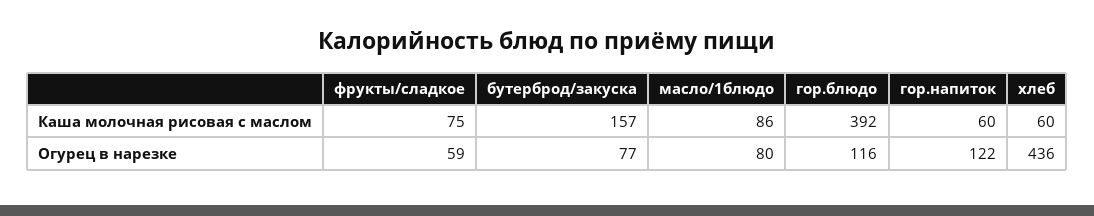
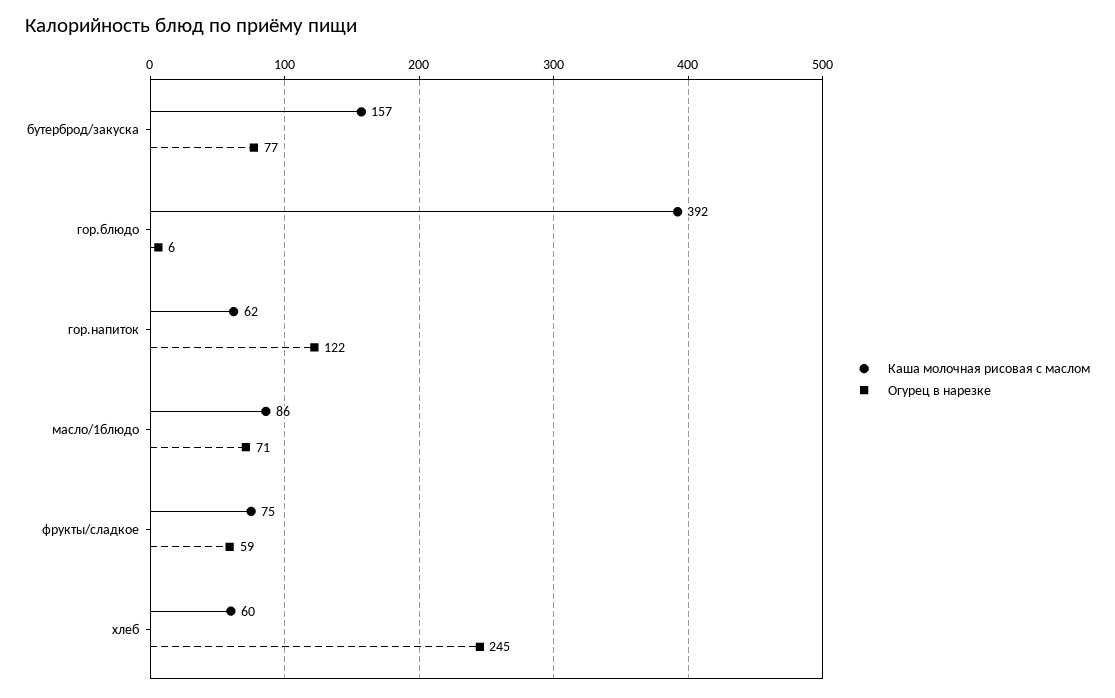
Каша молочная рисовая с маслом, гор.напиток: 60 -> 62
Огурец в нарезке, масло/1блюдо: 80 -> 71
Огурец в нарезке, гор.блюдо: 116 -> 6
Огурец в нарезке, хлеб: 436 -> 245

